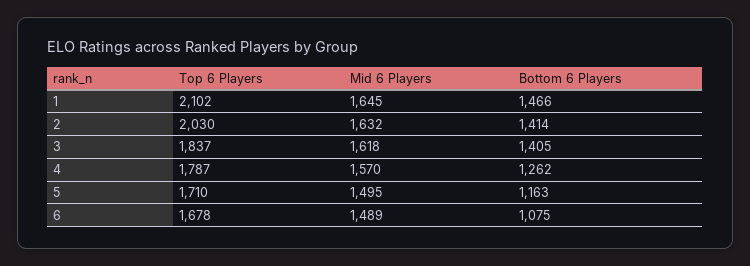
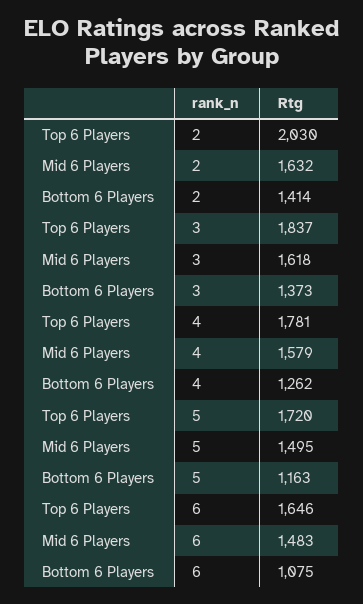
Top 6 Players, 1: 2102 -> none
Mid 6 Players, 1: 1645 -> none
Bottom 6 Players, 1: 1466 -> none
Bottom 6 Players, 3: 1405 -> 1373
Top 6 Players, 4: 1787 -> 1781
Mid 6 Players, 4: 1570 -> 1579
Top 6 Players, 5: 1710 -> 1720
Top 6 Players, 6: 1678 -> 1646
Mid 6 Players, 6: 1489 -> 1483

